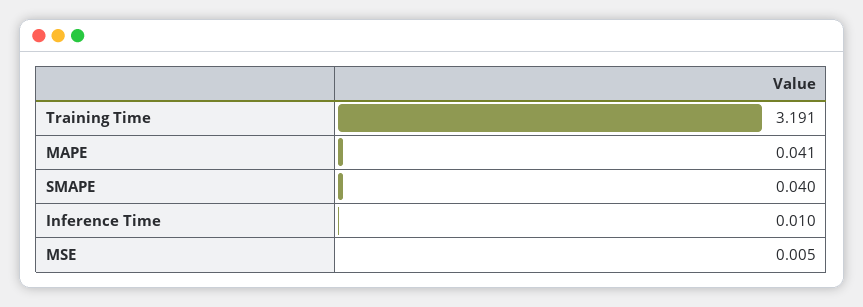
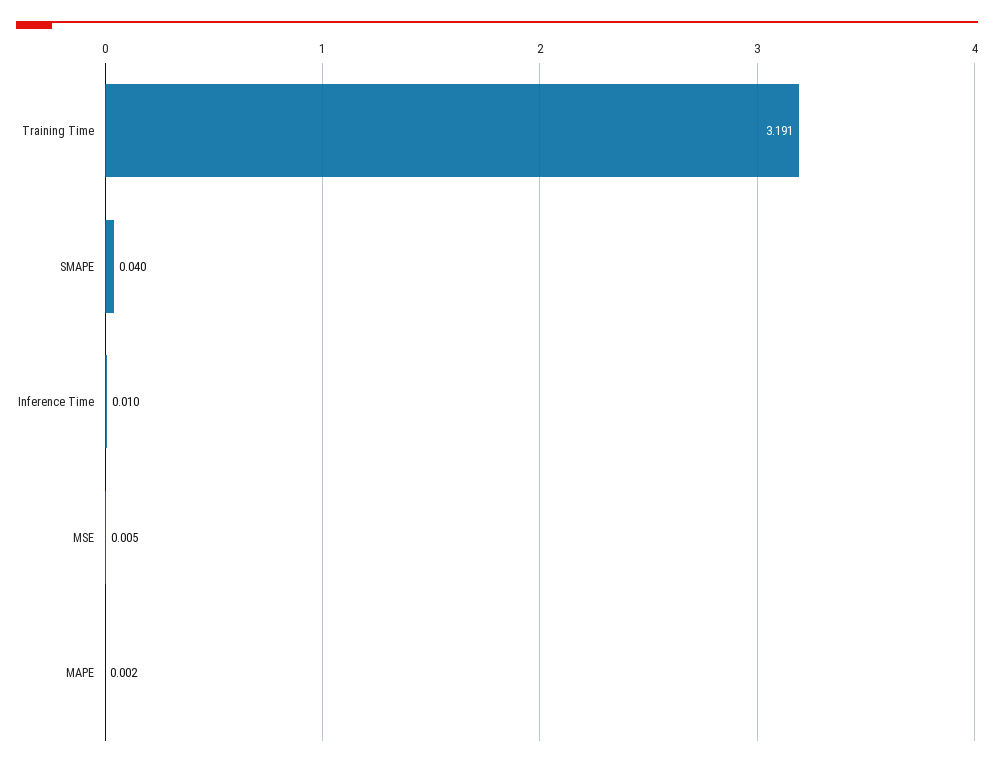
MAPE: 0.041 -> 0.002

